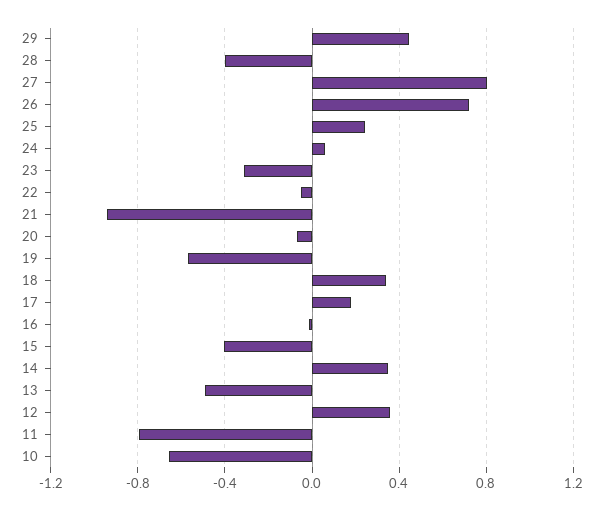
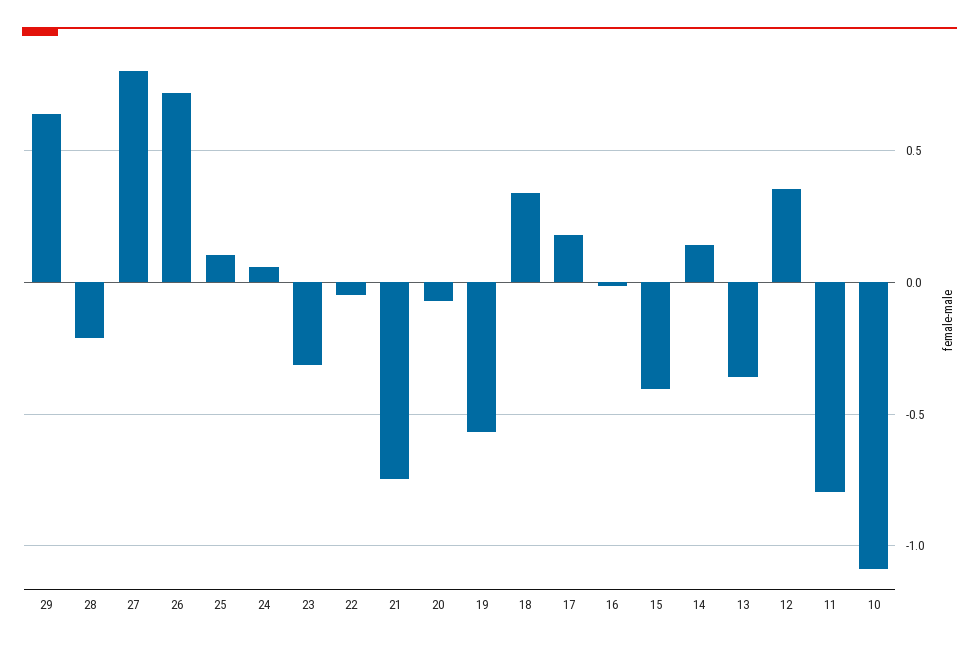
29: 0.45 -> 0.65
28: -0.4 -> -0.2
25: 0.25 -> 0.1
21: -0.95 -> -0.75
14: 0.35 -> 0.15
13: -0.5 -> -0.35
10: -0.65 -> -1.1

